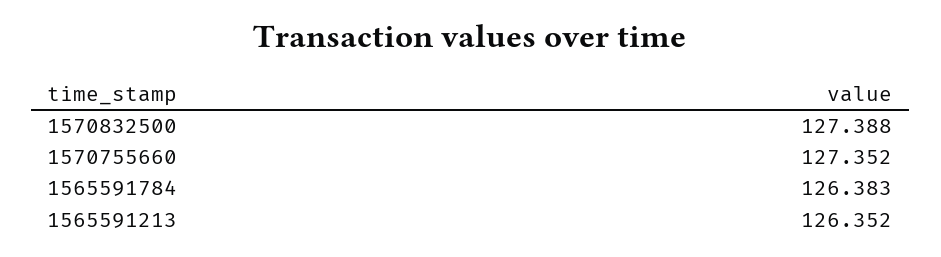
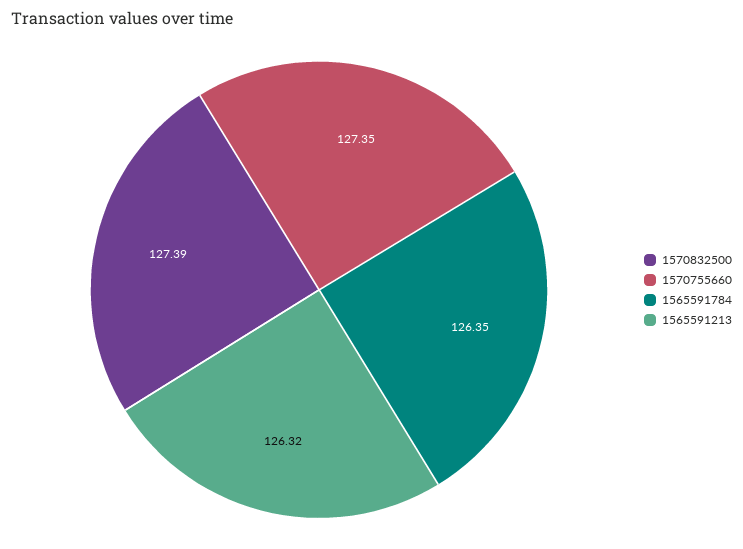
1565591784: 126.383 -> 126.35
1565591213: 126.352 -> 126.32

